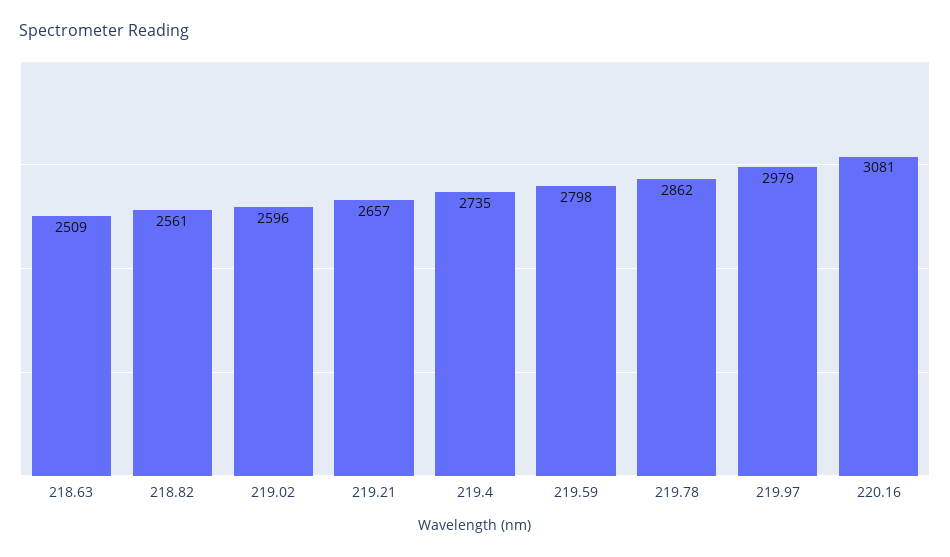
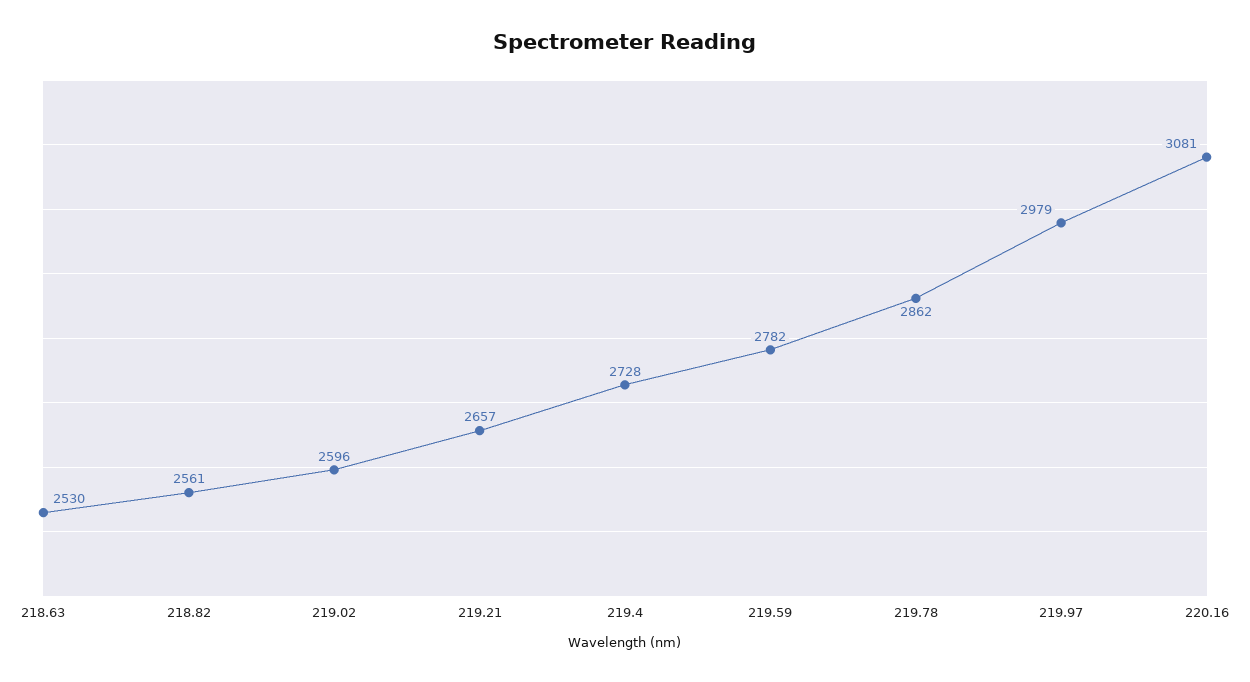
218.63: 2509 -> 2530
219.4: 2735 -> 2728
219.59: 2798 -> 2782

